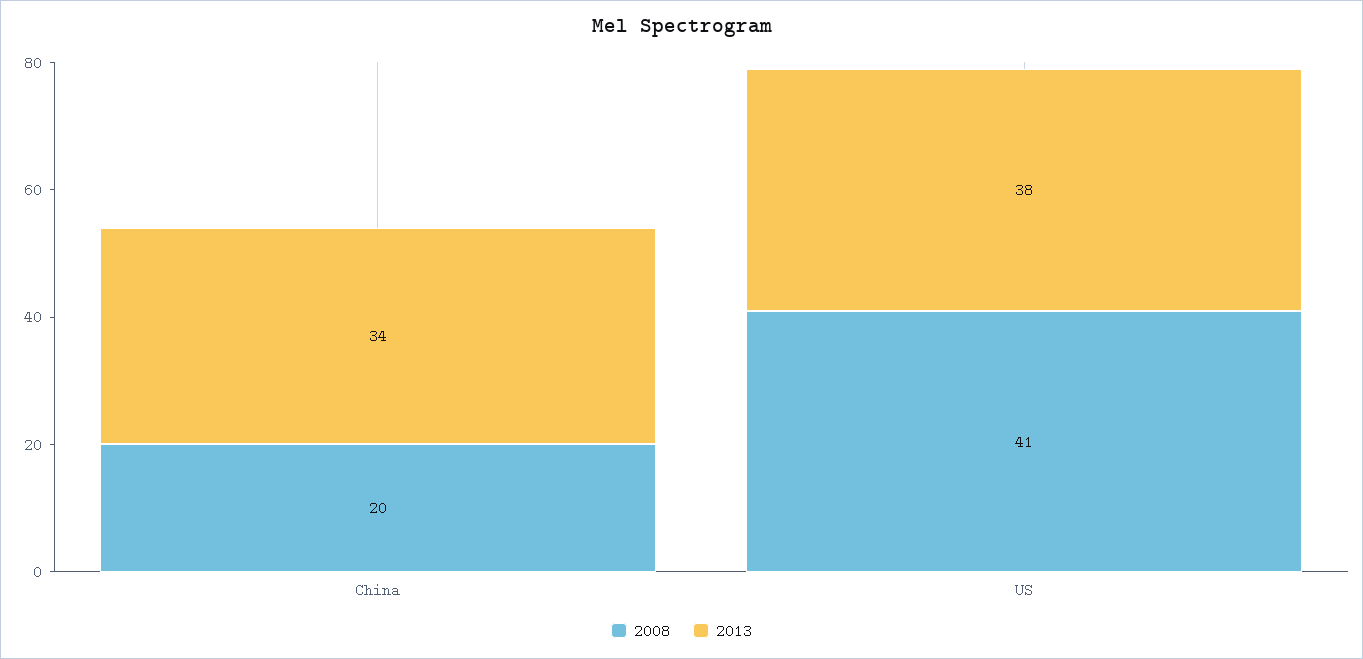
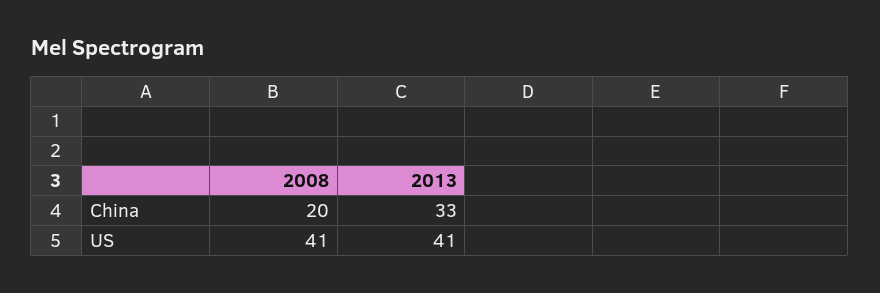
2013, China: 34 -> 33
2013, US: 38 -> 41

